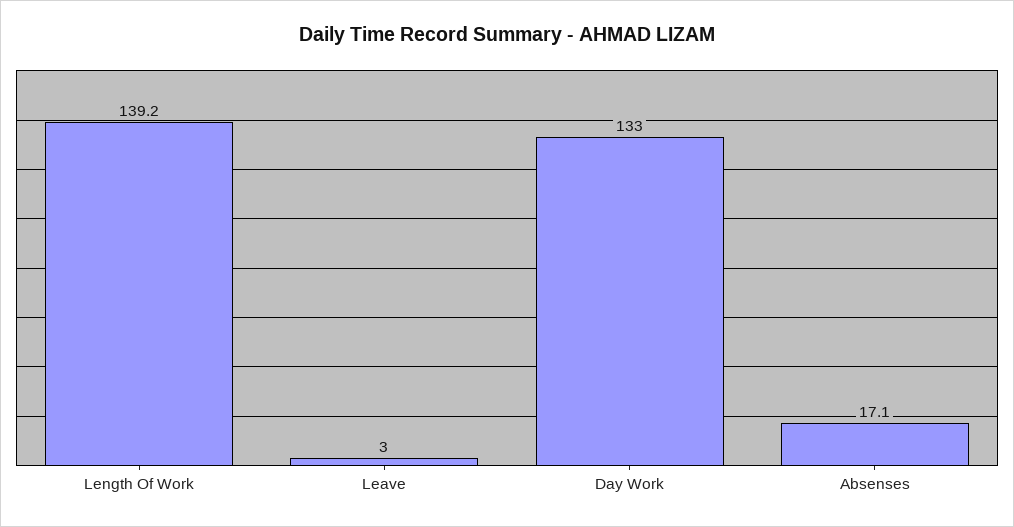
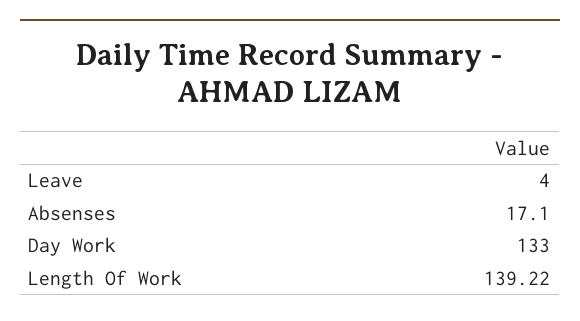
Leave: 3 -> 4

